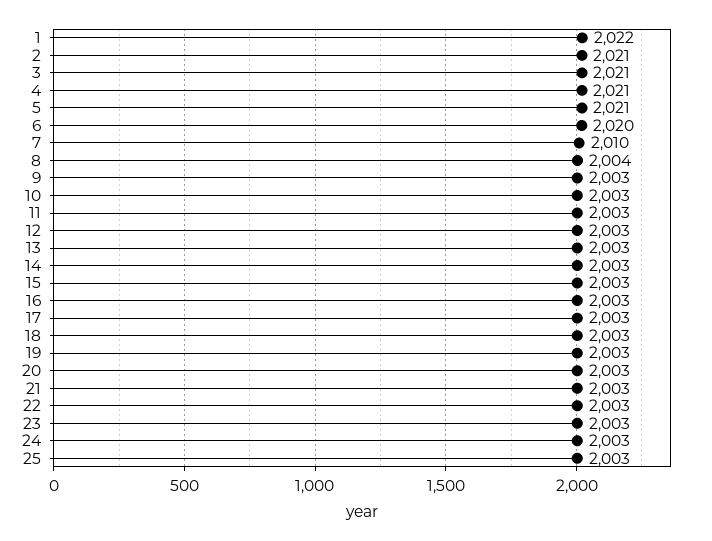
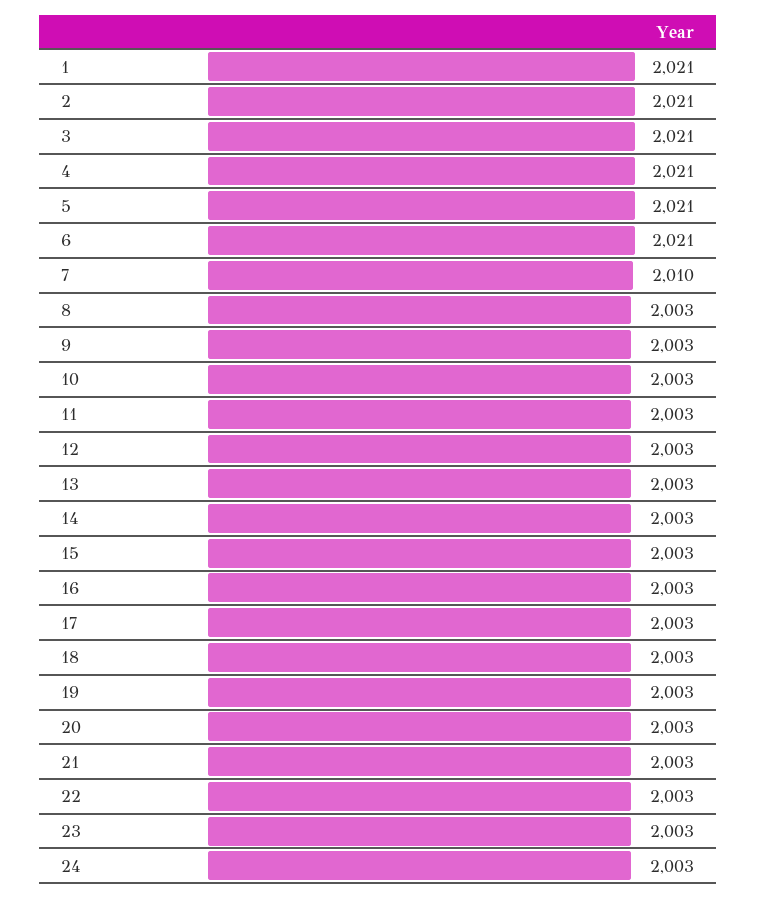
1: 2022 -> 2021
6: 2020 -> 2021
8: 2004 -> 2003
25: 2003 -> none

